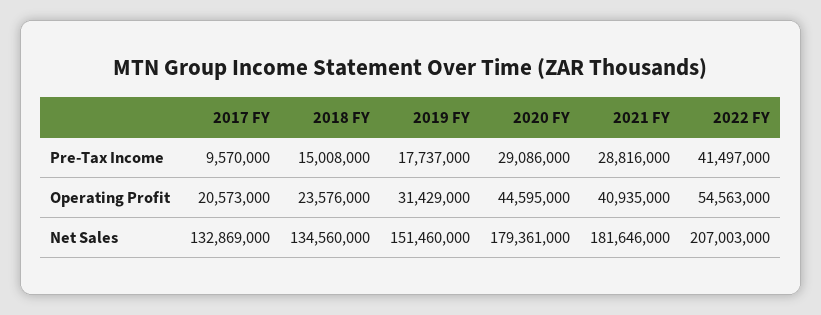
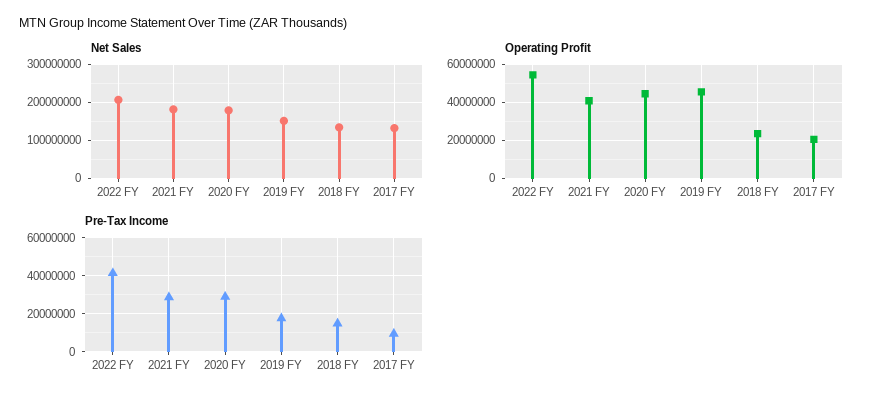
Operating Profit, 2019 FY: 31429000 -> 45000000

